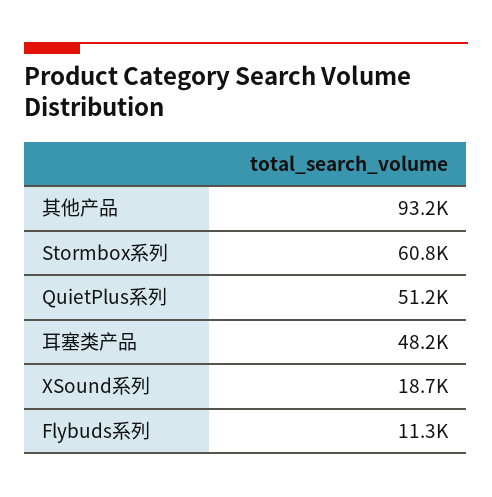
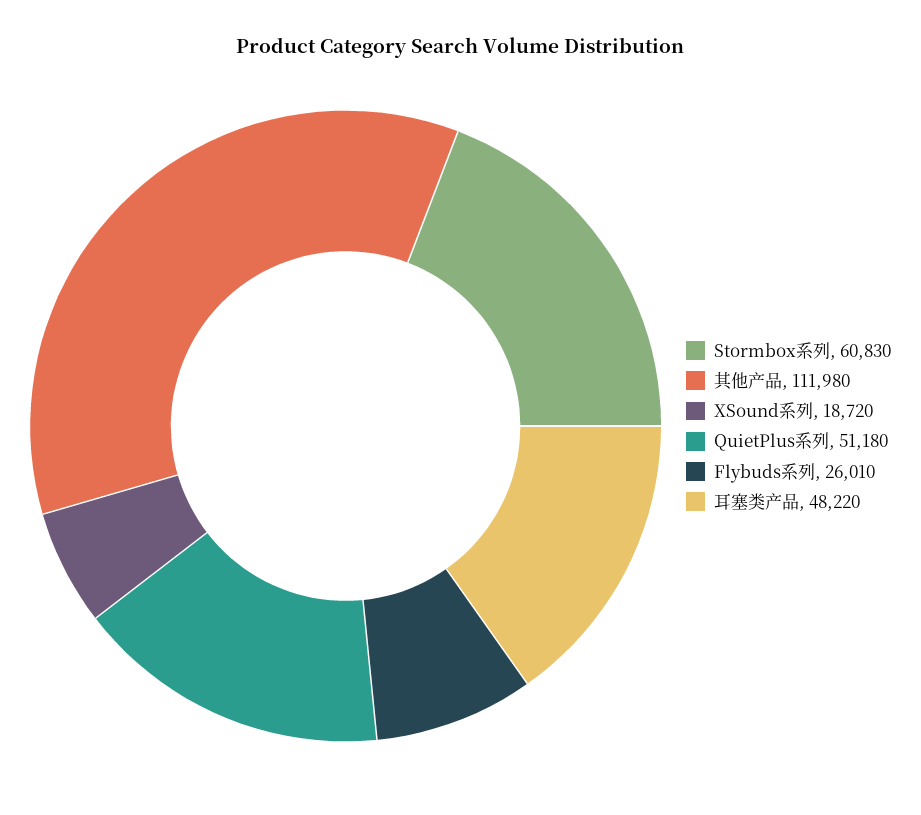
其他产品: 93200 -> 111980
Flybuds系列: 11300 -> 26010

